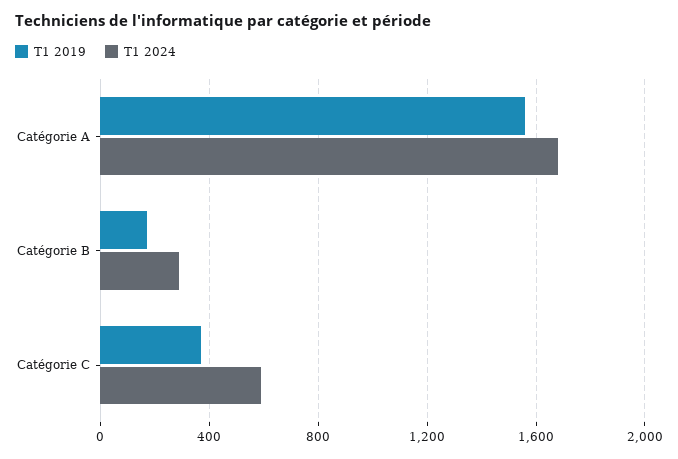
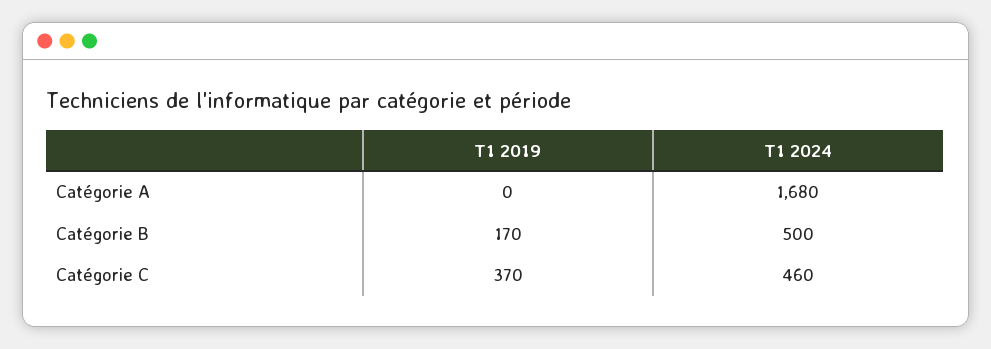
T1 2019, Catégorie A: 1550 -> 0
T1 2024, Catégorie B: 300 -> 500
T1 2024, Catégorie C: 600 -> 460

